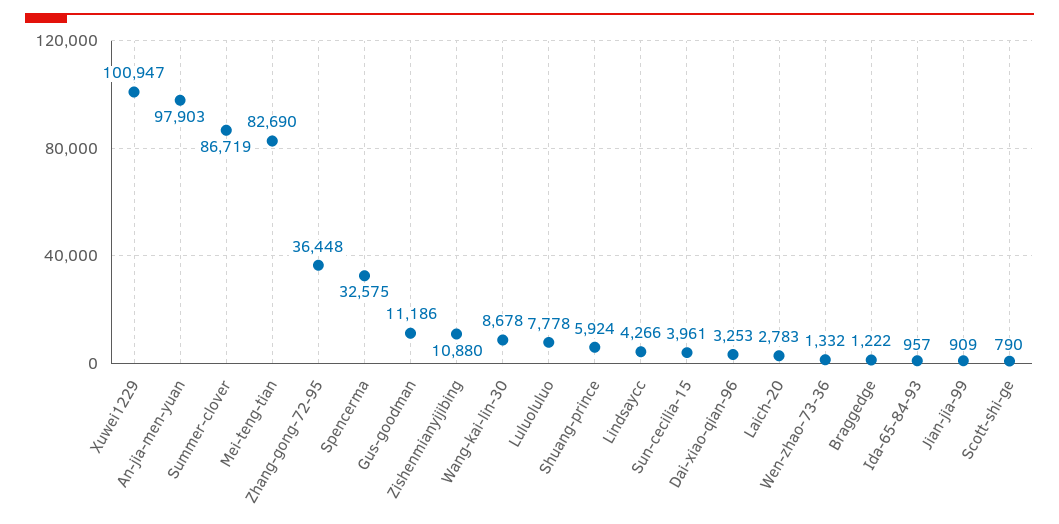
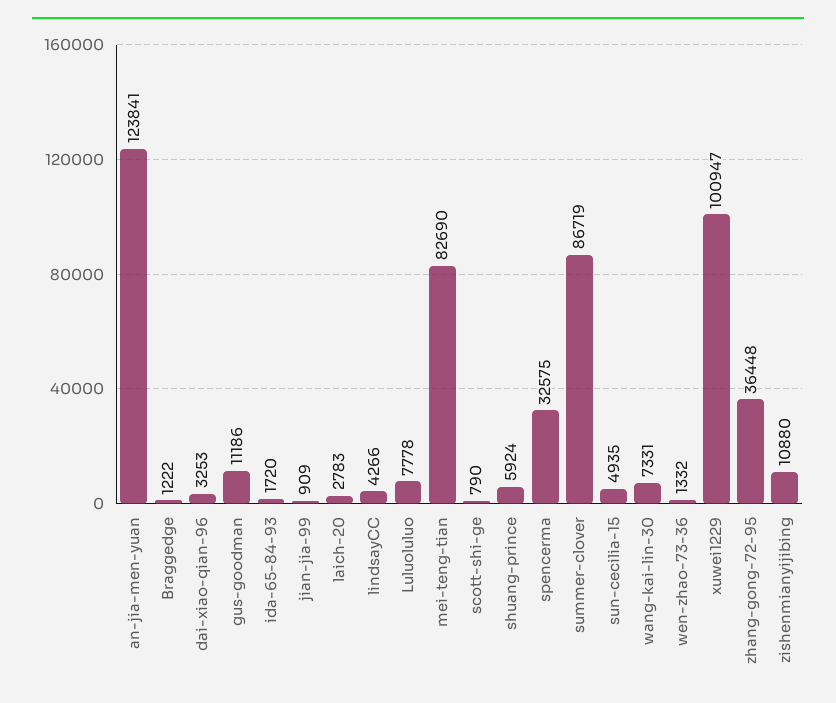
An-jia-men-yuan: 97903 -> 123841
Wang-kai-lin-30: 8678 -> 7331
Sun-cecilia-15: 3961 -> 4935
Ida-65-84-93: 957 -> 1720

